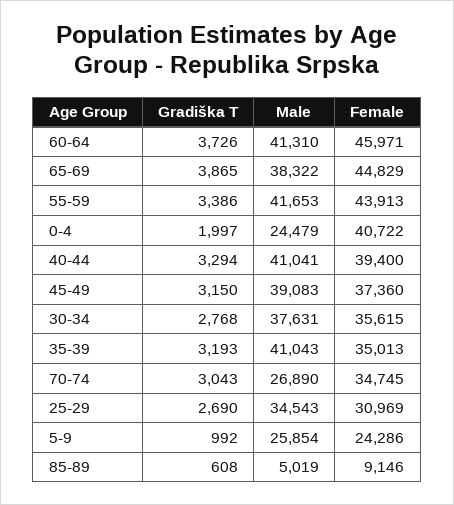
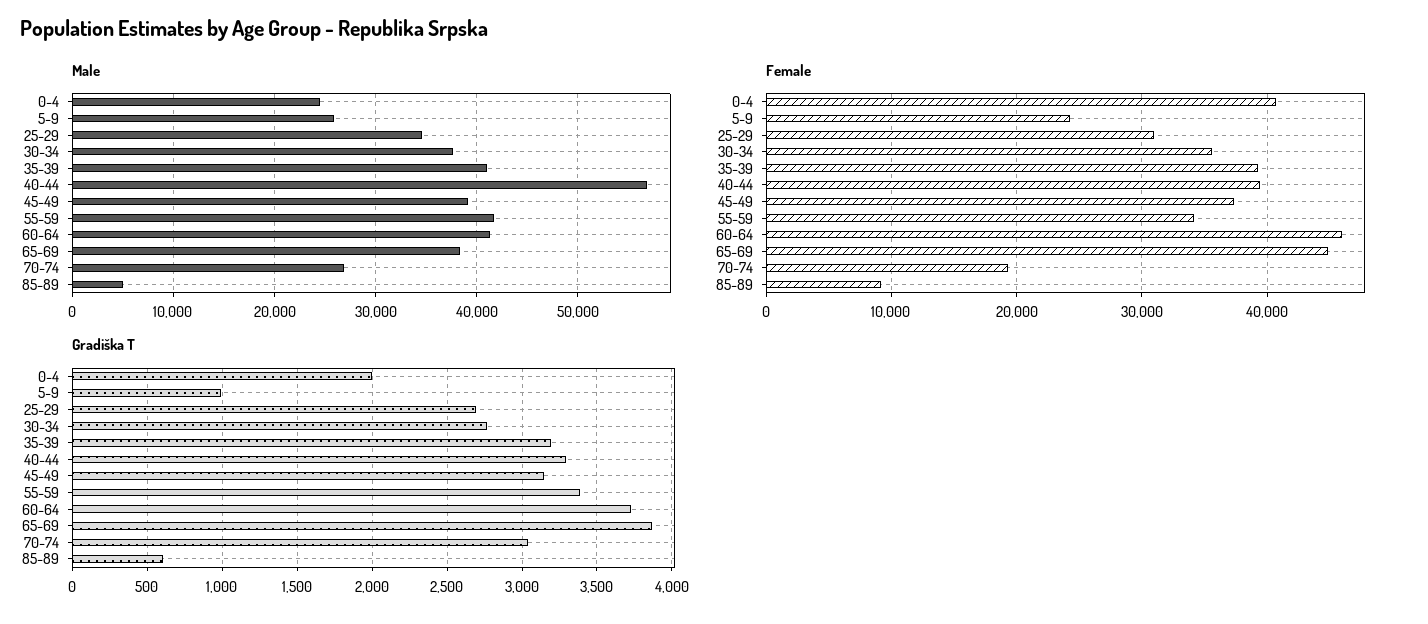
Female, 55-59: 43913 -> 34000
Male, 40-44: 41041 -> 57000
Female, 35-39: 35013 -> 39000
Female, 70-74: 34745 -> 19000

